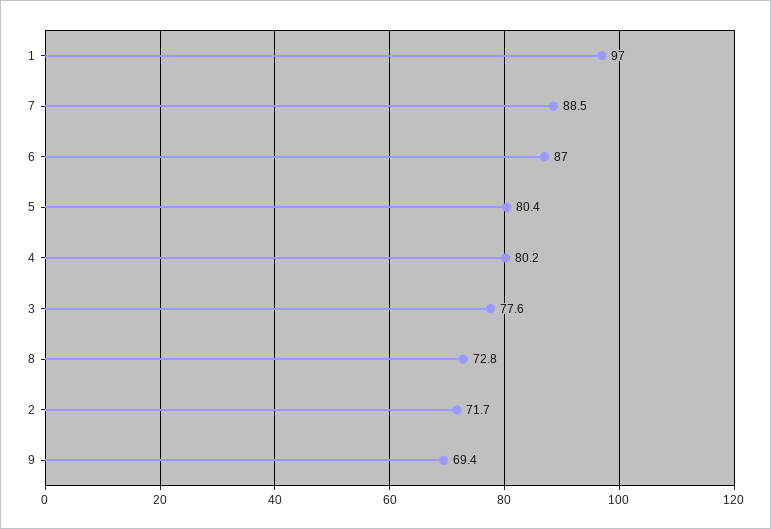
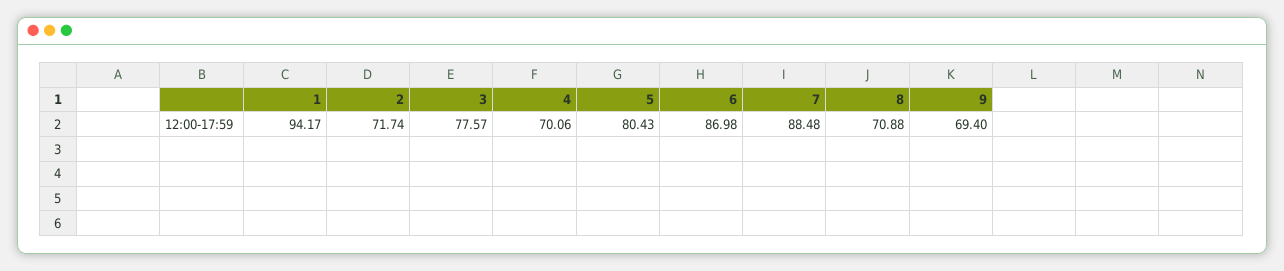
1: 97 -> 94.17
4: 80.2 -> 70.06
8: 72.8 -> 70.88

